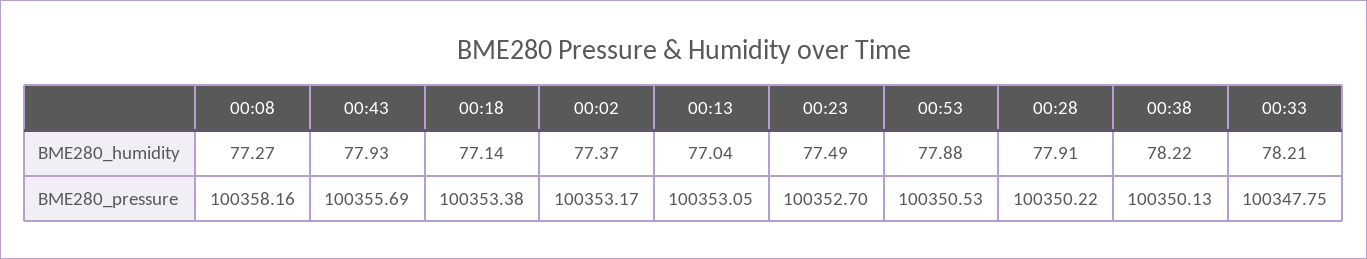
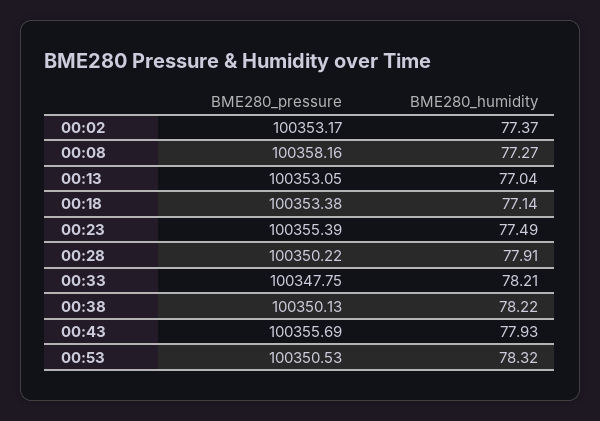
00:53, BME280_humidity: 77.88 -> 78.32
00:23, BME280_pressure: 100352.7 -> 100355.39

